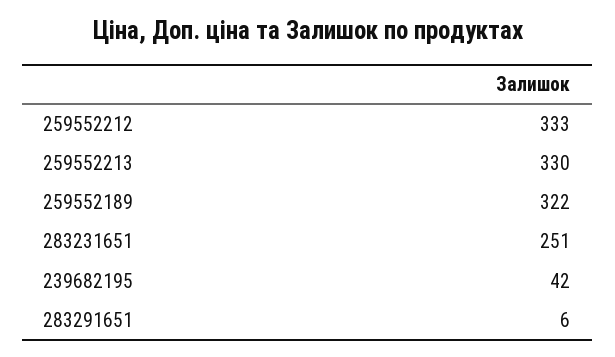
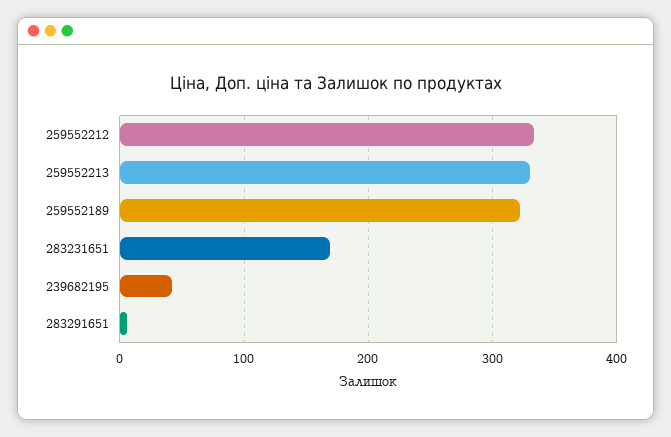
283231651: 251 -> 170

